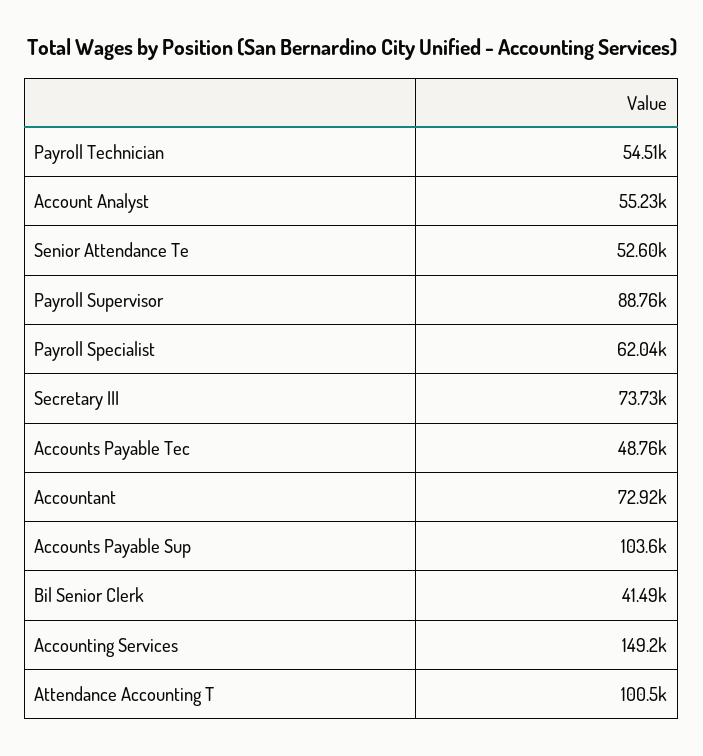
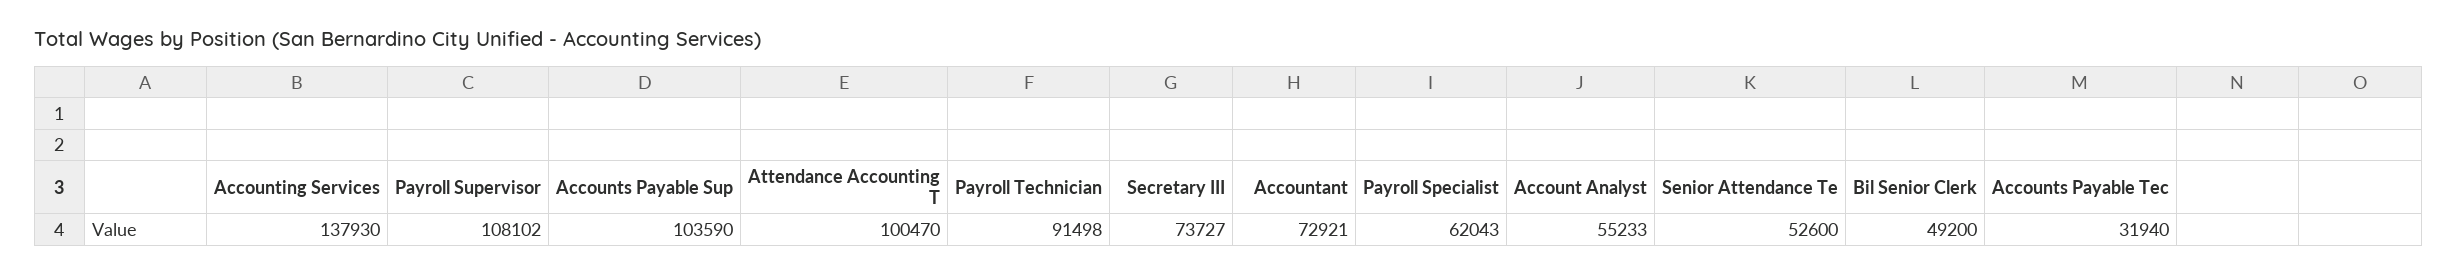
Payroll Technician: 54510 -> 91498
Payroll Supervisor: 88760 -> 108102
Accounts Payable Tec: 48760 -> 31940
Bil Senior Clerk: 41490 -> 49200
Accounting Services: 149200 -> 137930

